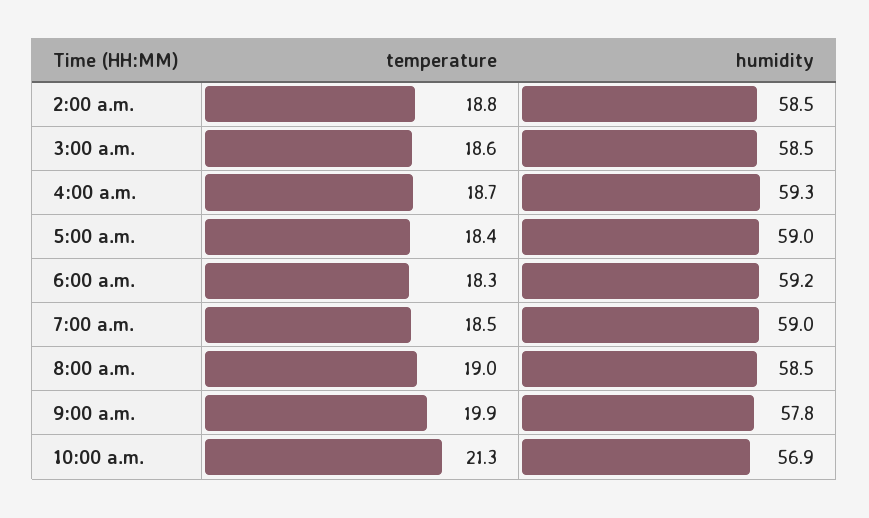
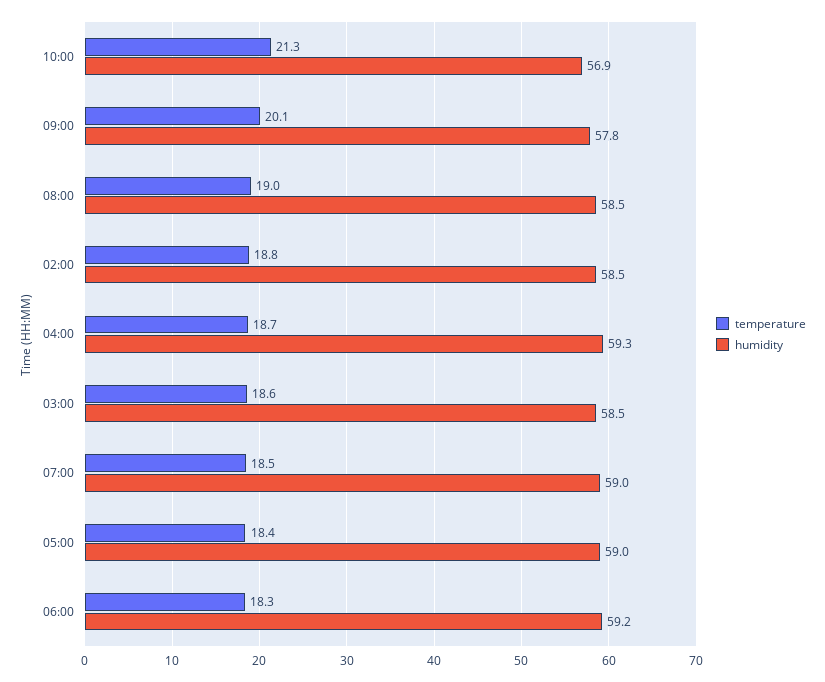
temperature, 9:00 a.m.: 19.9 -> 20.1

